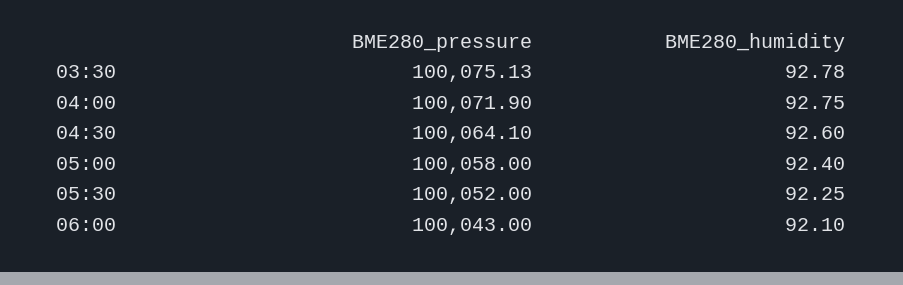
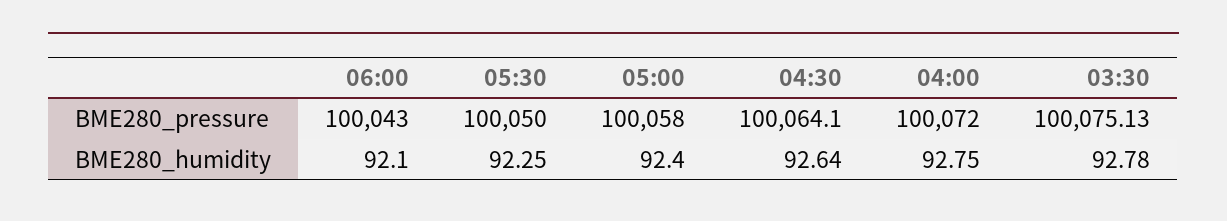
BME280_pressure, 04:00: 100071.9 -> 100072
BME280_humidity, 04:30: 92.6 -> 92.64
BME280_pressure, 05:30: 100052 -> 100050

